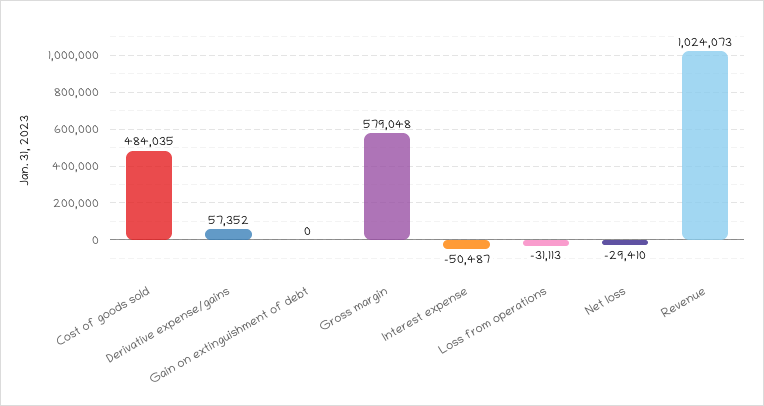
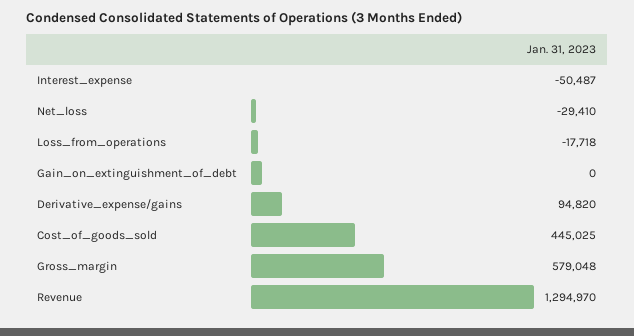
Cost of goods sold: 484035 -> 445025
Derivative expense/gains: 57352 -> 94820
Loss from operations: -31113 -> -17718
Revenue: 1024073 -> 1294970

